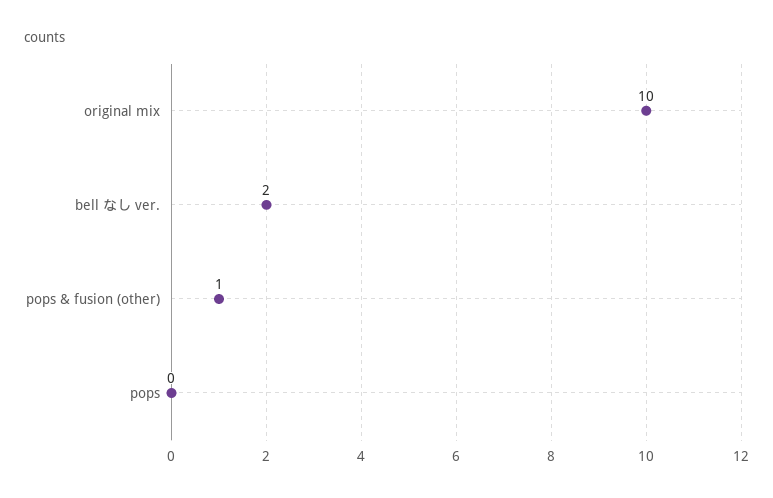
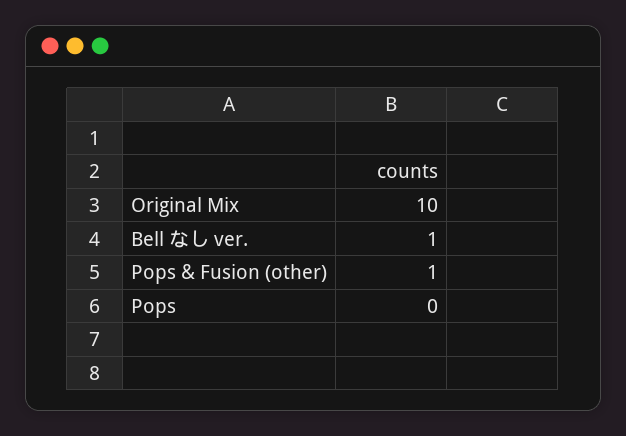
bell なし ver.: 2 -> 1

